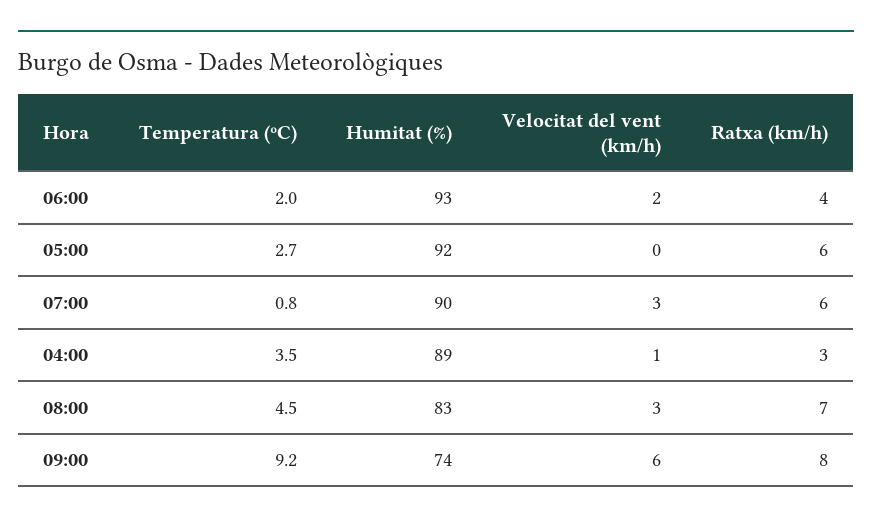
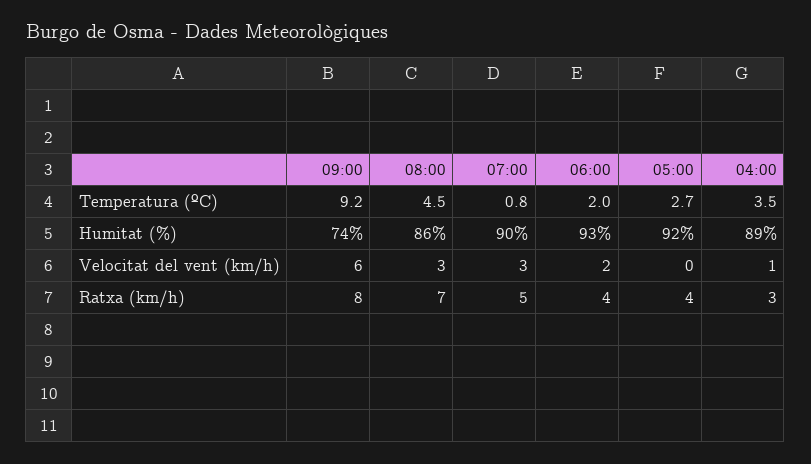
Ratxa (km/h), 05:00: 6 -> 4
Ratxa (km/h), 07:00: 6 -> 5
Humitat (%), 08:00: 83 -> 86

